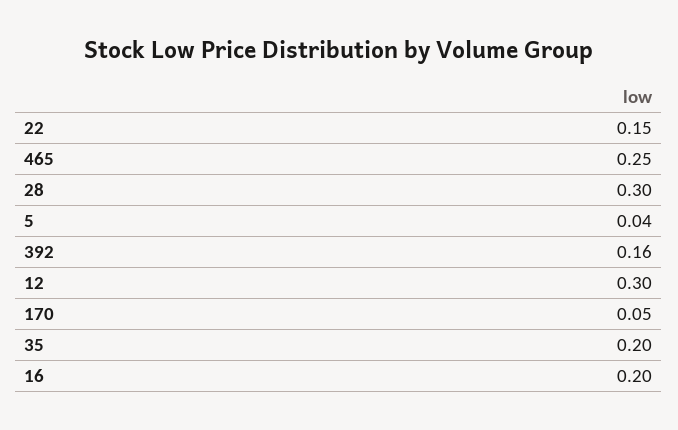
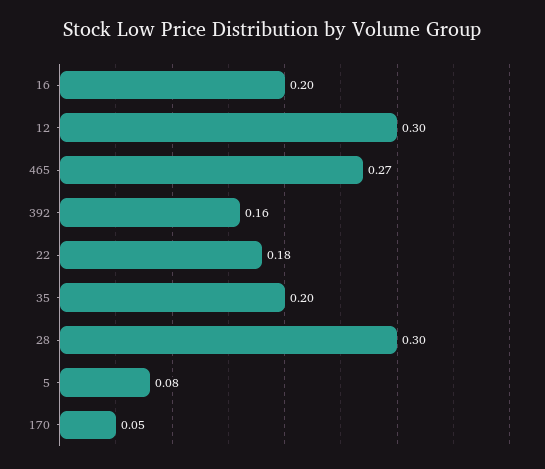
22: 0.15 -> 0.18
465: 0.25 -> 0.27
5: 0.04 -> 0.08

